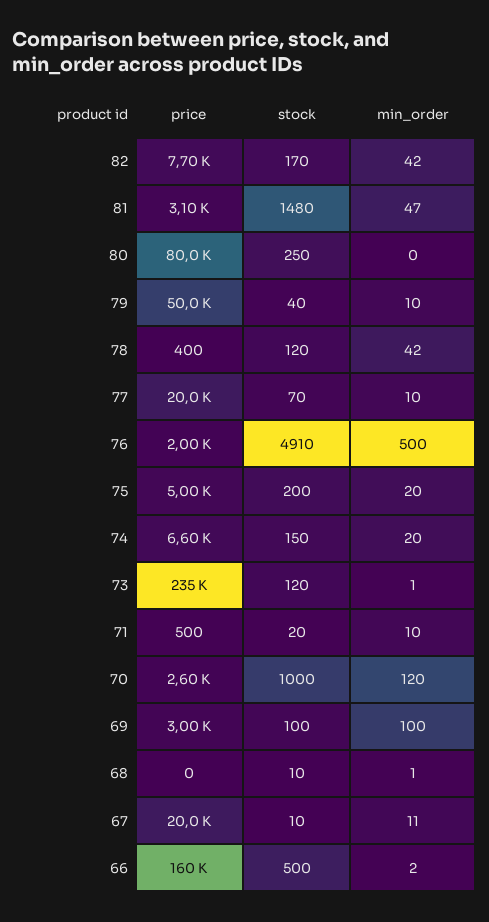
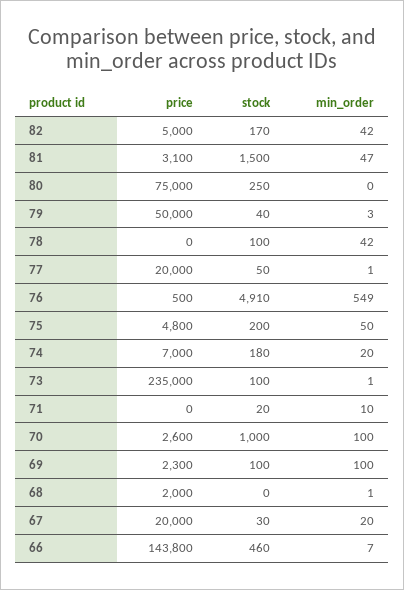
price, 82: 7700 -> 5000
stock, 81: 1480 -> 1500
price, 80: 80000 -> 75000
min_order, 79: 10 -> 3
price, 78: 400 -> 0
stock, 78: 120 -> 100
stock, 77: 70 -> 50
min_order, 77: 10 -> 1
price, 76: 2000 -> 500
min_order, 76: 500 -> 549
price, 75: 5000 -> 4800
min_order, 75: 20 -> 50
price, 74: 6600 -> 7000
stock, 74: 150 -> 180
stock, 73: 120 -> 100
price, 71: 500 -> 0
min_order, 70: 120 -> 100
price, 69: 3000 -> 2300
price, 68: 0 -> 2000
stock, 68: 10 -> 0
stock, 67: 10 -> 30
min_order, 67: 11 -> 20
price, 66: 160000 -> 143800
stock, 66: 500 -> 460
min_order, 66: 2 -> 7

